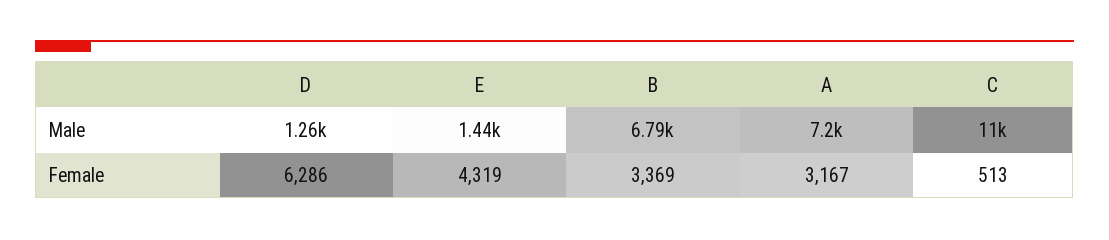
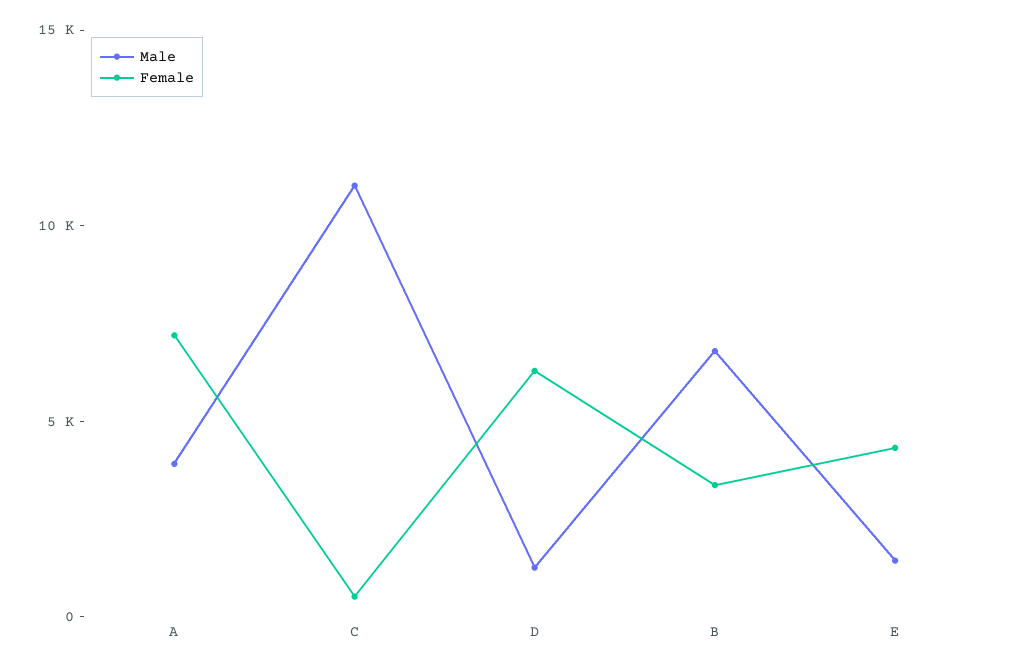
Male, A: 7200 -> 4000
Female, A: 3167 -> 7000

